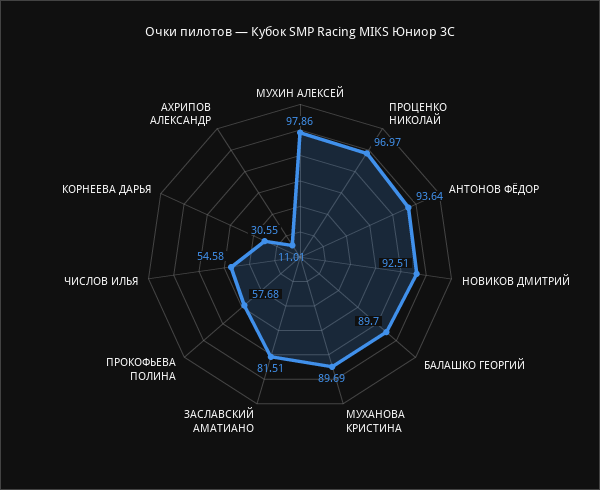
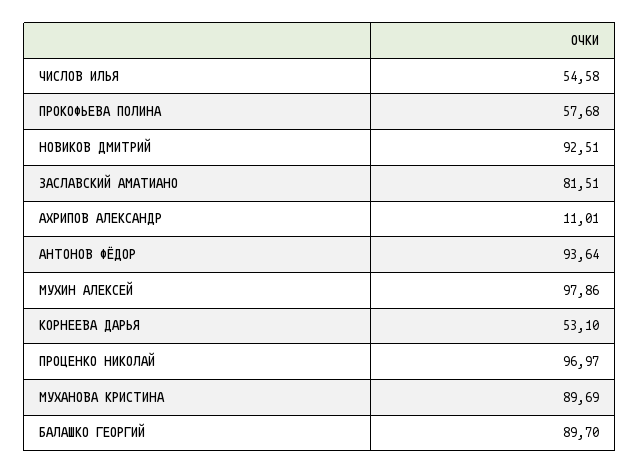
КОРНЕЕВА ДАРЬЯ: 30.55 -> 53.1

